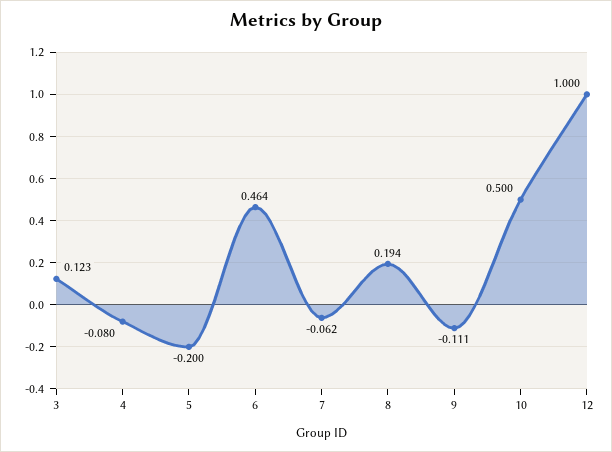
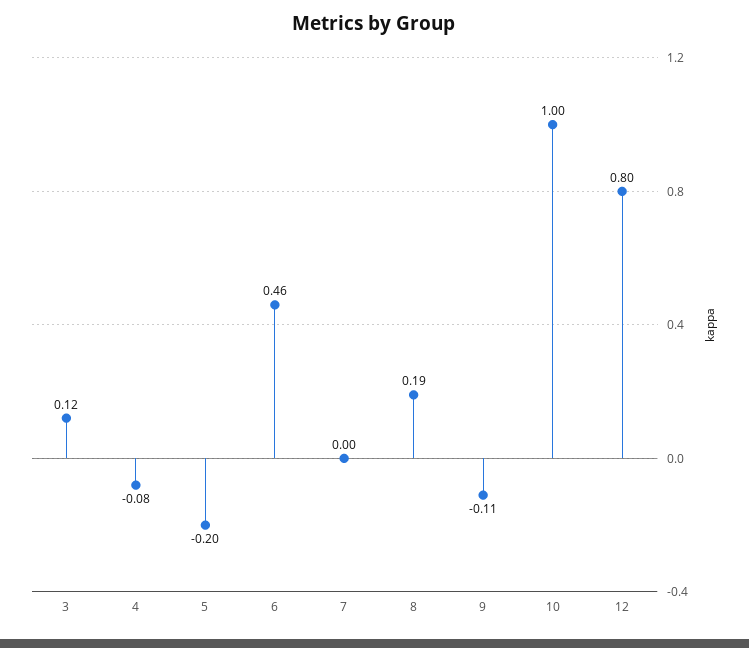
7: -0.062 -> 0
10: 0.5 -> 1
12: 1 -> 0.8

